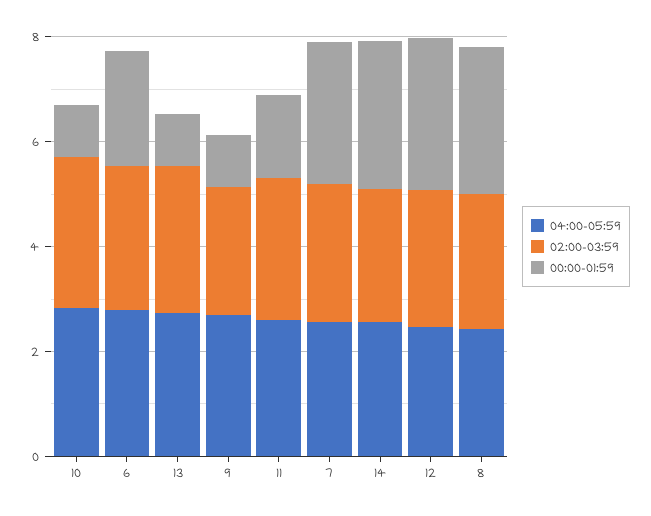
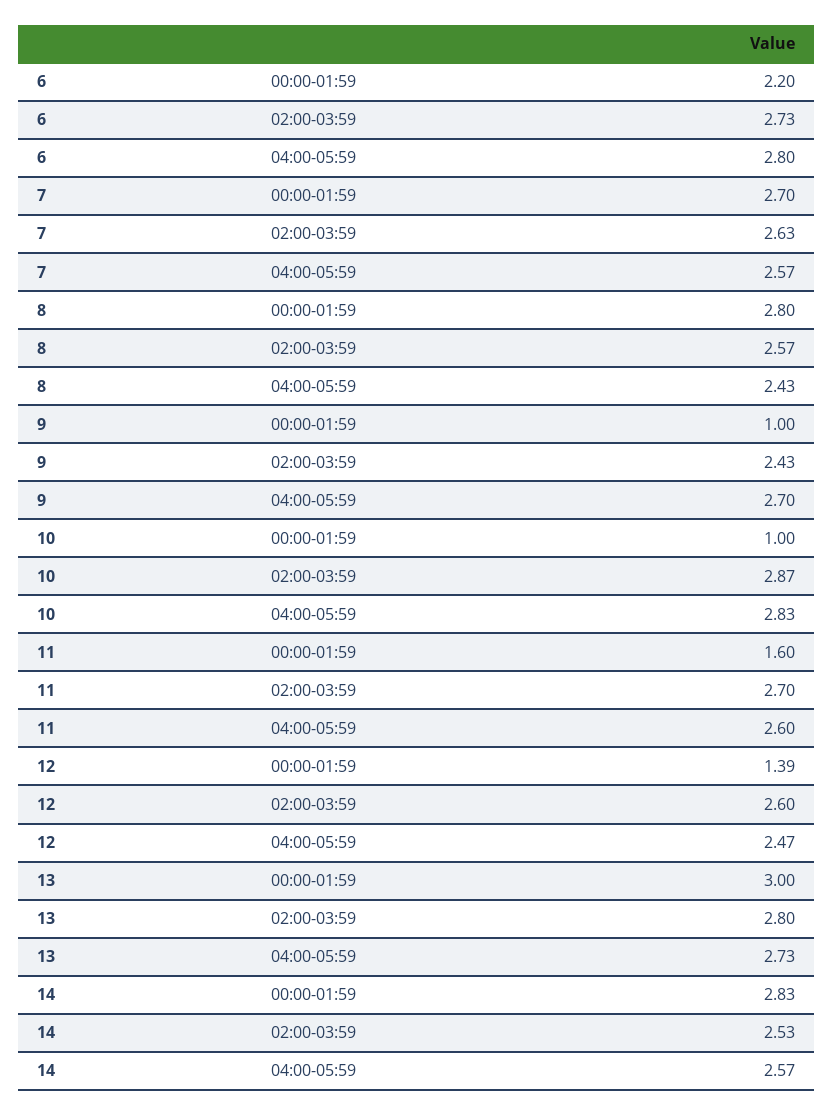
00:00-01:59, 13: 1 -> 3
00:00-01:59, 12: 3 -> 1.39

